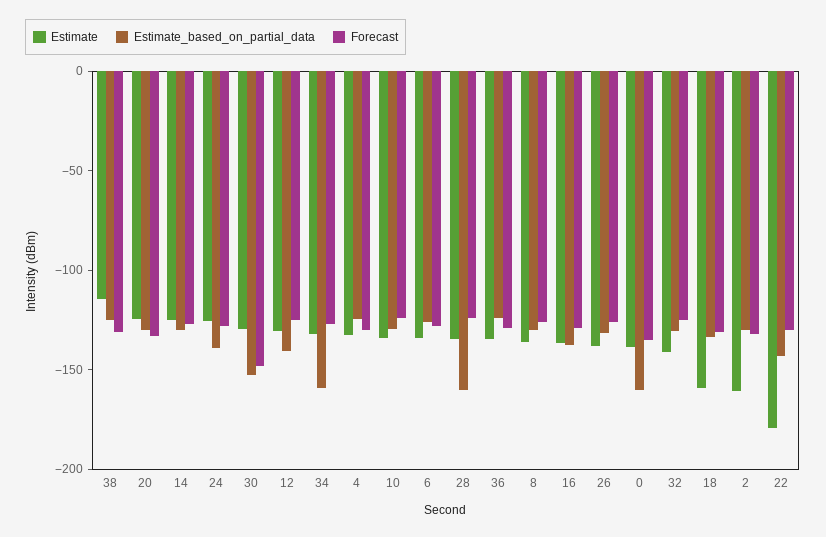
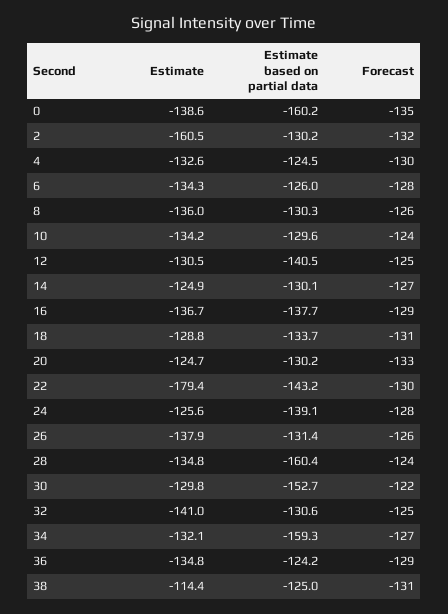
Forecast, 30: -150 -> -122
Estimate, 18: -160 -> -128.8

